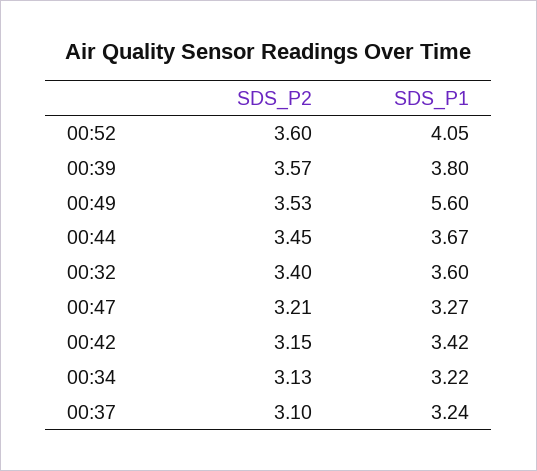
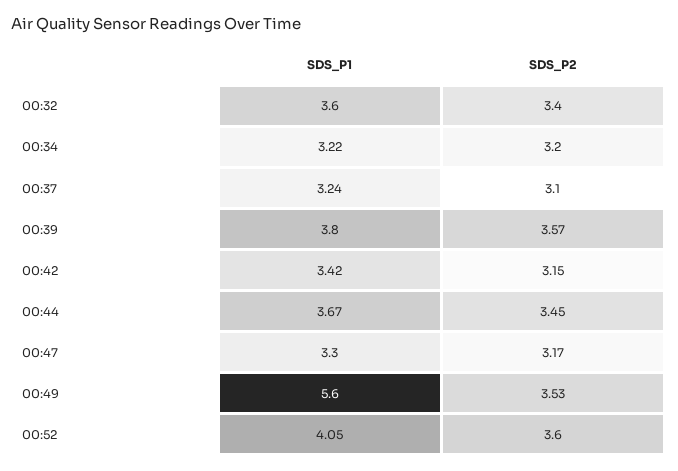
SDS_P2, 00:47: 3.21 -> 3.17
SDS_P1, 00:47: 3.27 -> 3.3
SDS_P2, 00:34: 3.13 -> 3.2

